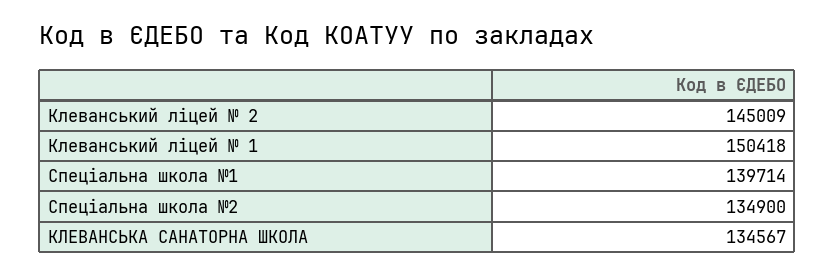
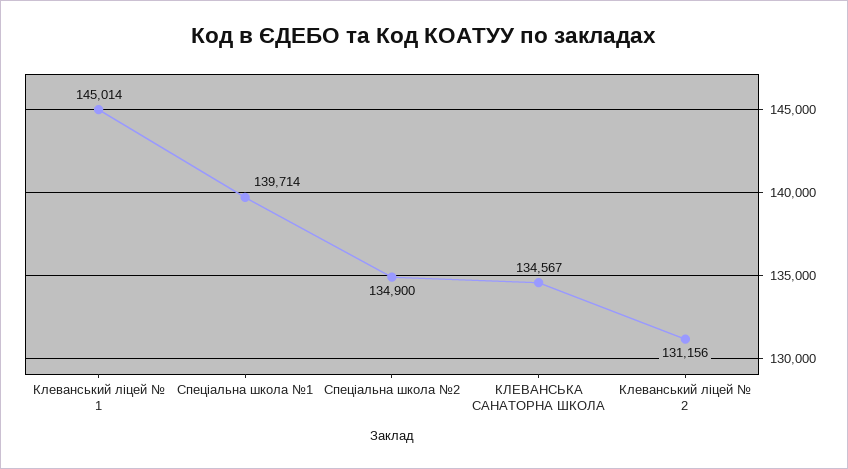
Клеванський ліцей № 2: 145009 -> 131156
Клеванський ліцей № 1: 150418 -> 145014

